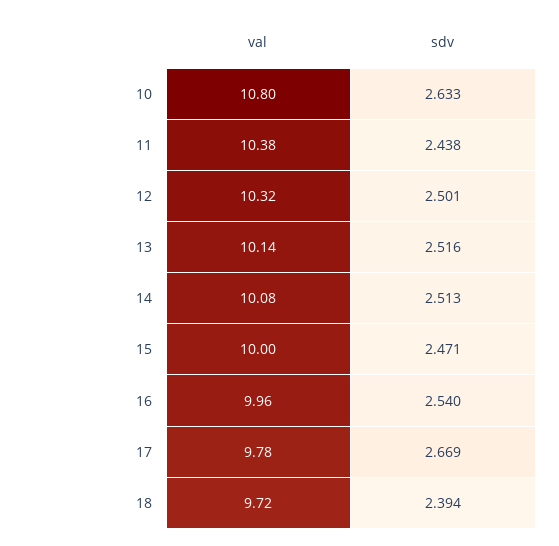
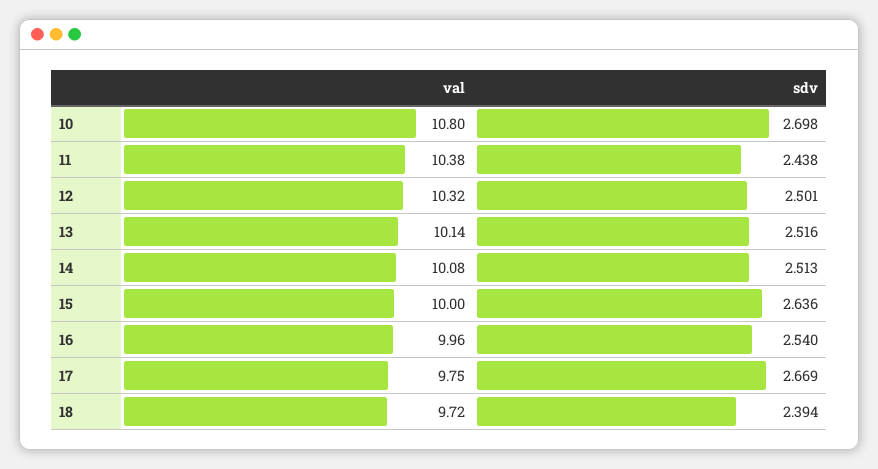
sdv, 10: 2.633 -> 2.698
sdv, 15: 2.471 -> 2.636
val, 17: 9.78 -> 9.75

